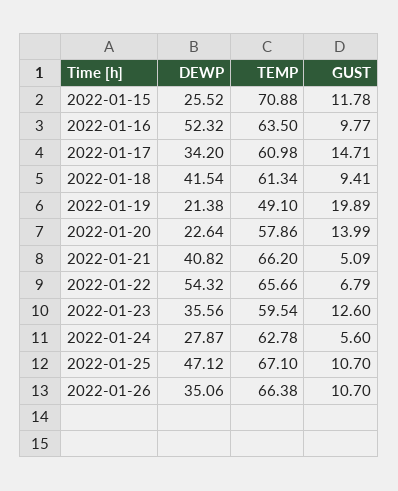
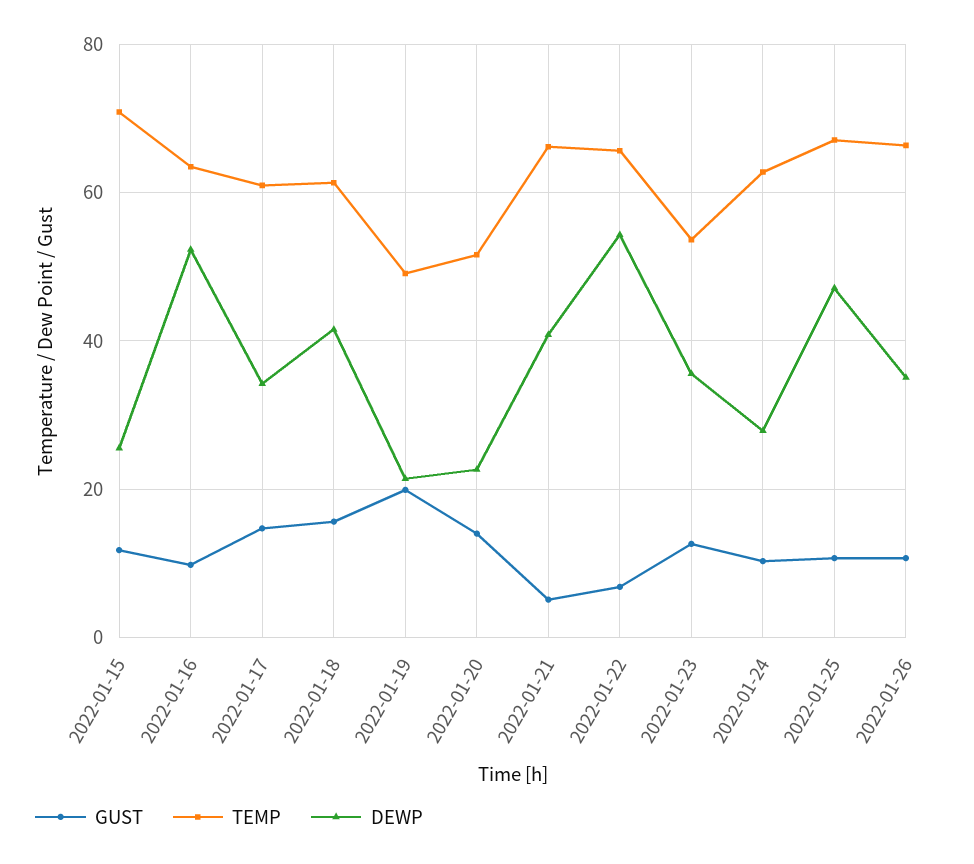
GUST, 2022-01-18: 9.41 -> 16
TEMP, 2022-01-20: 57.86 -> 52
TEMP, 2022-01-23: 59.54 -> 54
GUST, 2022-01-24: 5.6 -> 10

